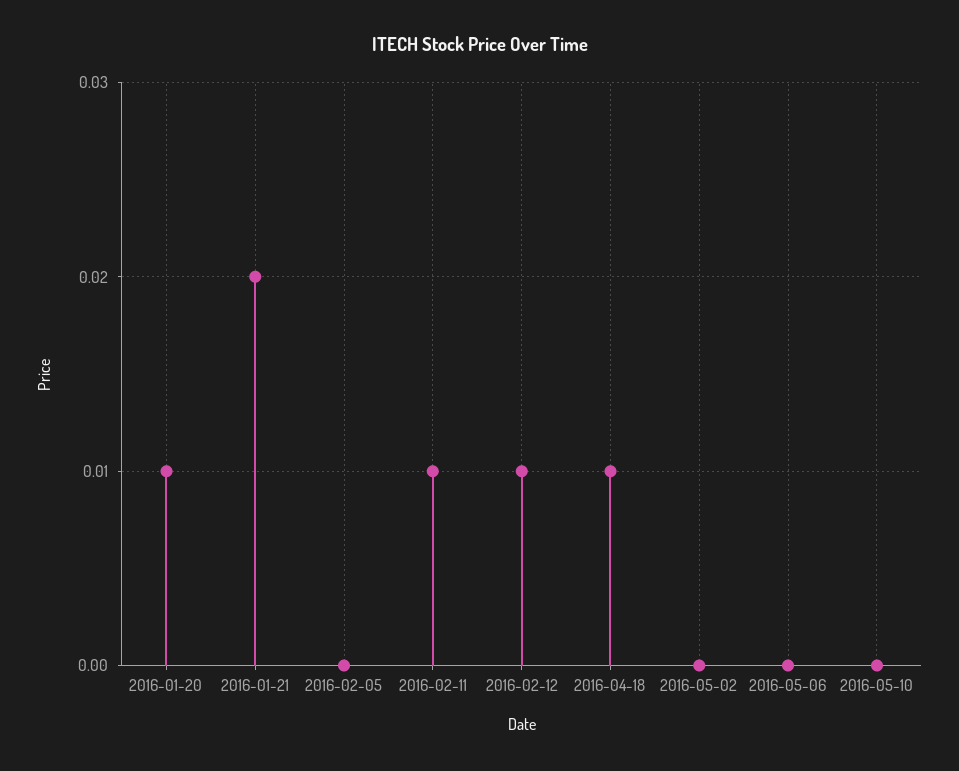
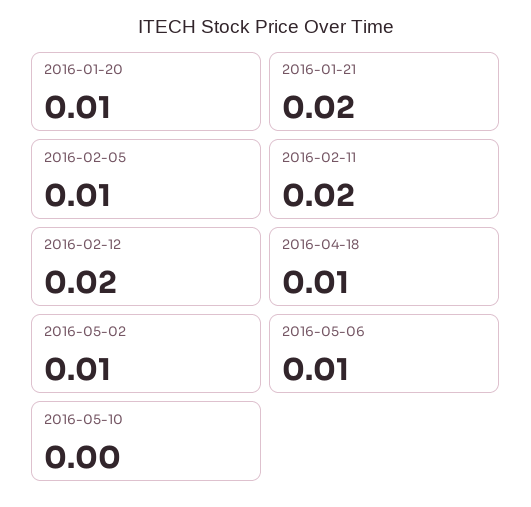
2016-02-05: 0 -> 0.01
2016-02-11: 0.01 -> 0.02
2016-02-12: 0.01 -> 0.02
2016-05-02: 0 -> 0.01
2016-05-06: 0 -> 0.01

